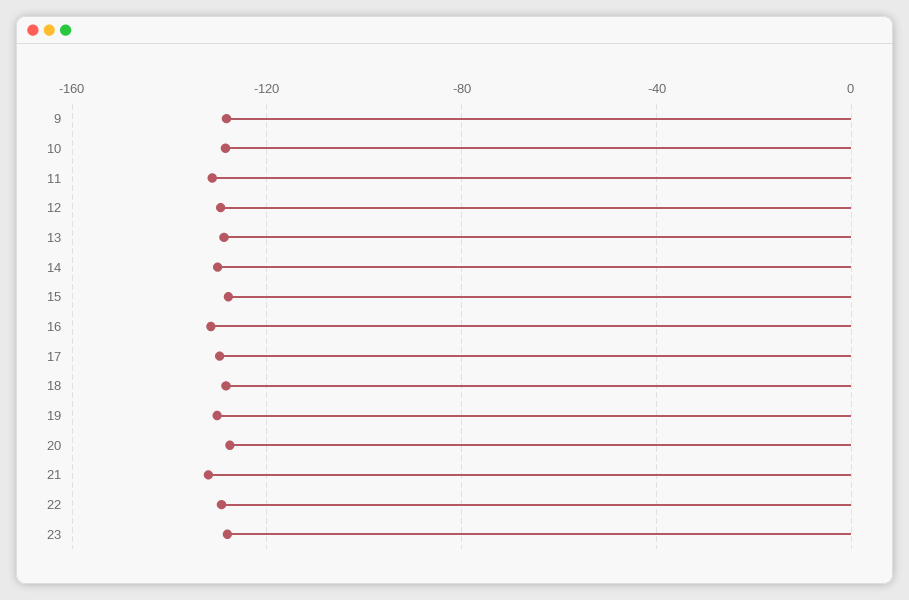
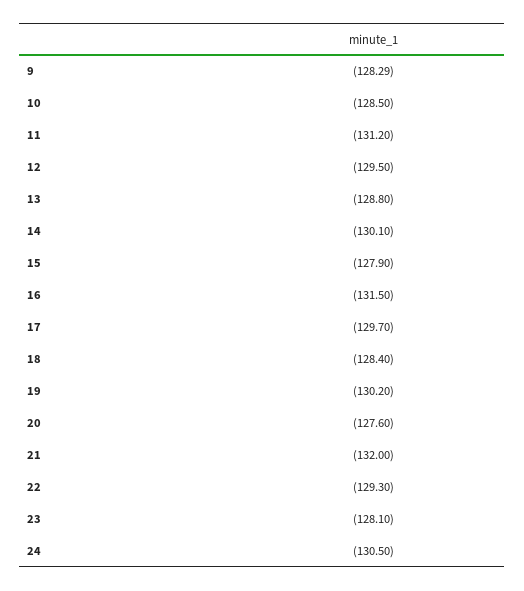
24: none -> -130.5

